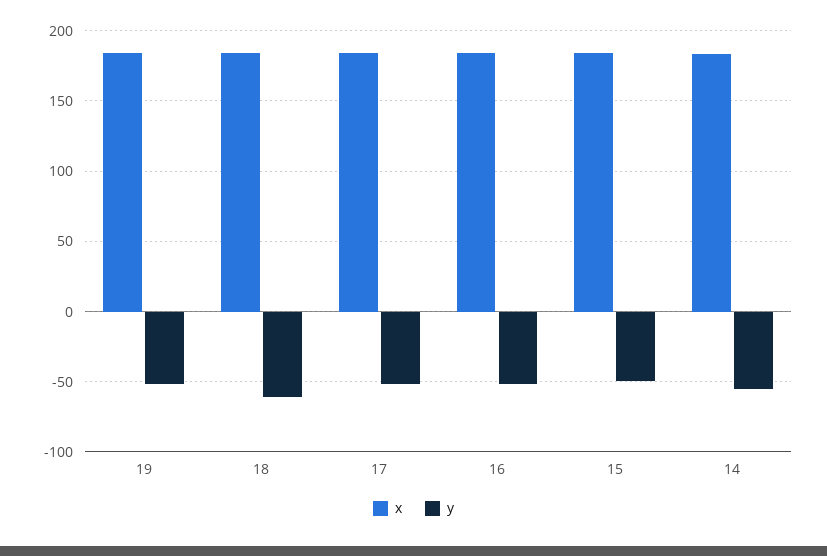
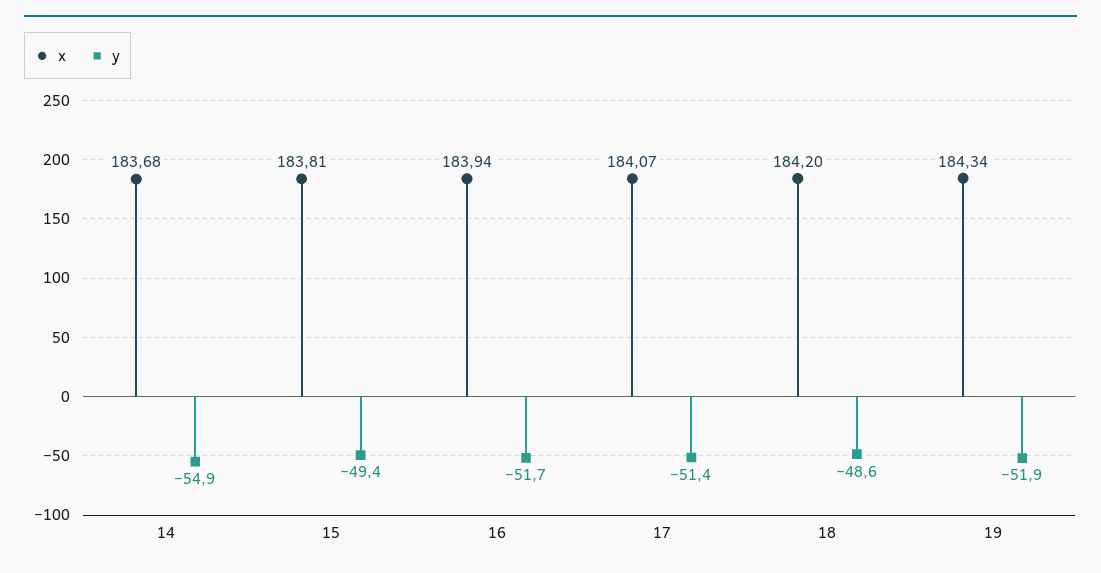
y, 18: -60 -> -48.6

